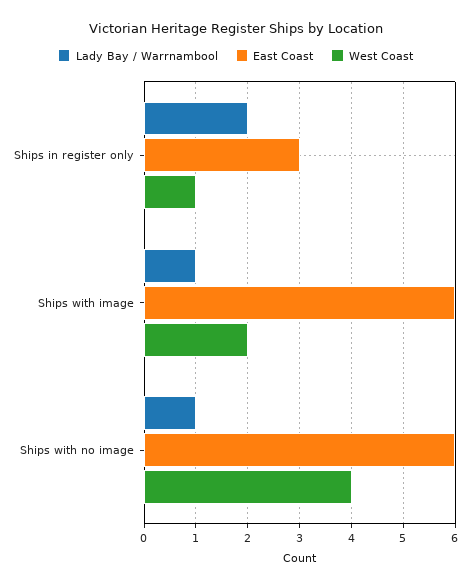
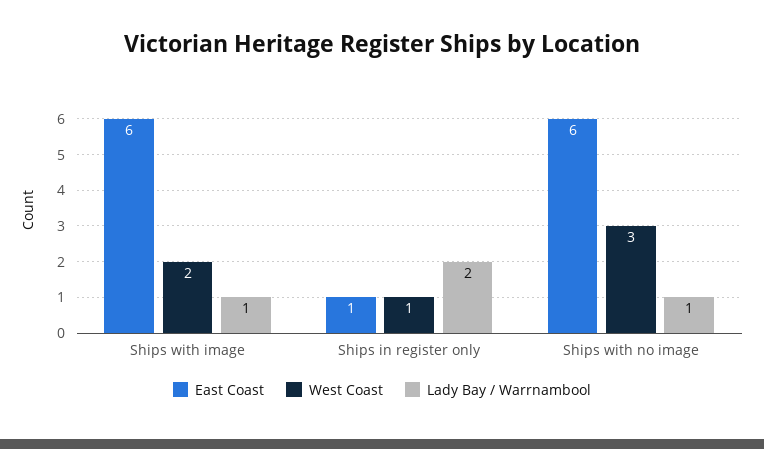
East Coast, Ships in register only: 3 -> 1
West Coast, Ships with no image: 4 -> 3

